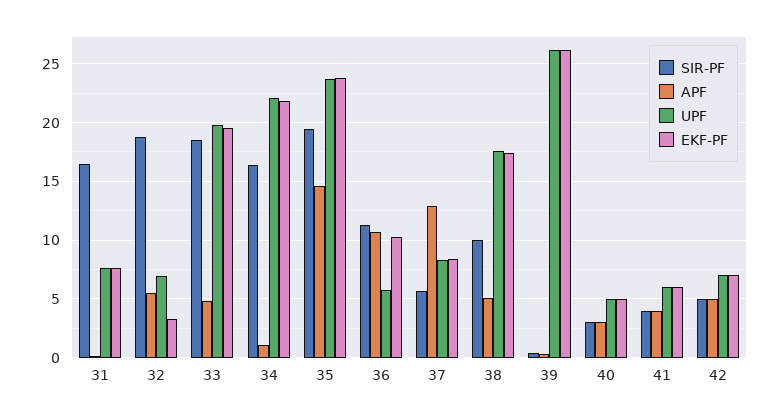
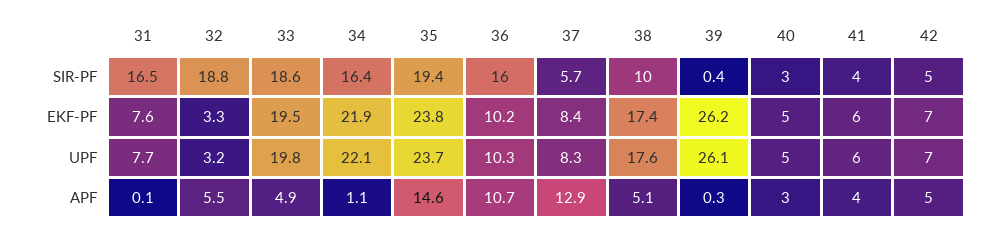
UPF, 32: 7 -> 3.2
SIR-PF, 36: 11 -> 16
UPF, 36: 6 -> 10.3

